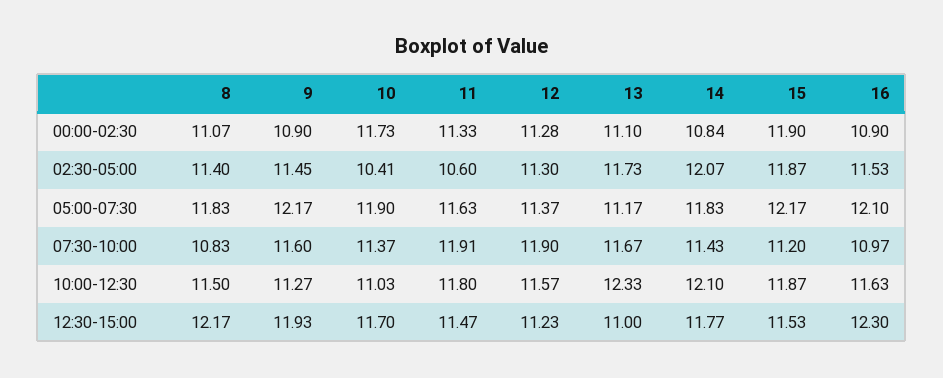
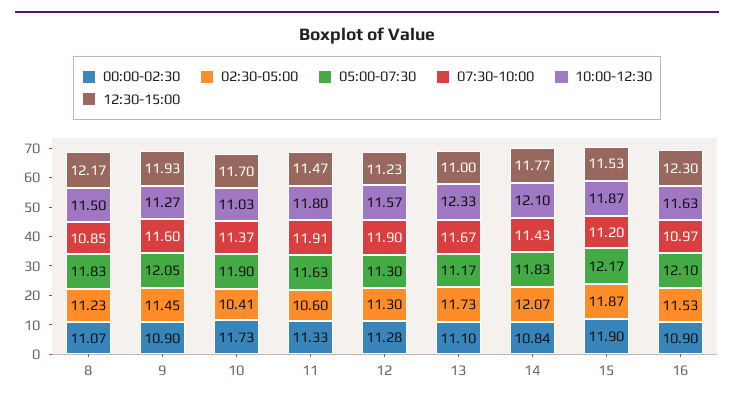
02:30-05:00, 8: 11.4 -> 11.23
05:00-07:30, 9: 12.17 -> 12.05
05:00-07:30, 12: 11.37 -> 11.3
07:30-10:00, 8: 10.83 -> 10.85

